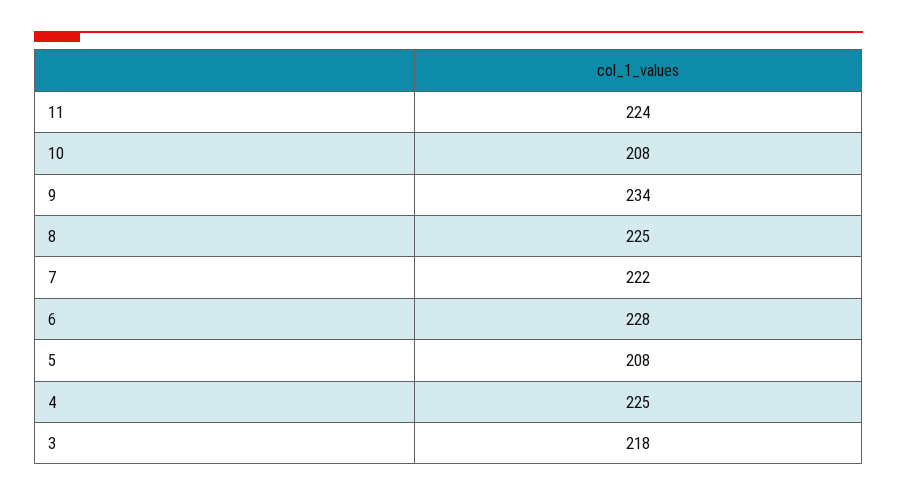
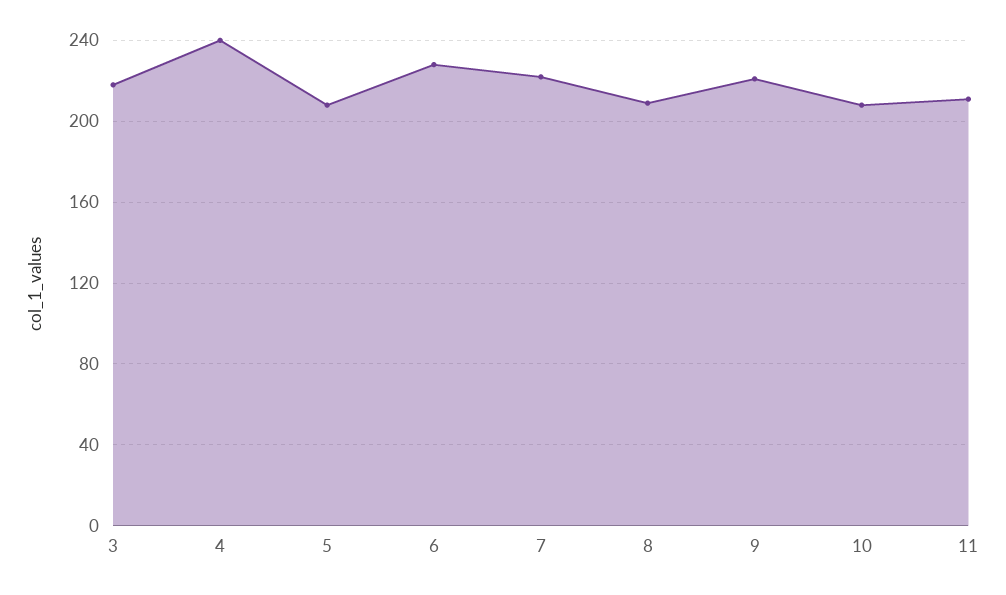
11: 224 -> 210
9: 234 -> 220
8: 225 -> 210
4: 225 -> 240

